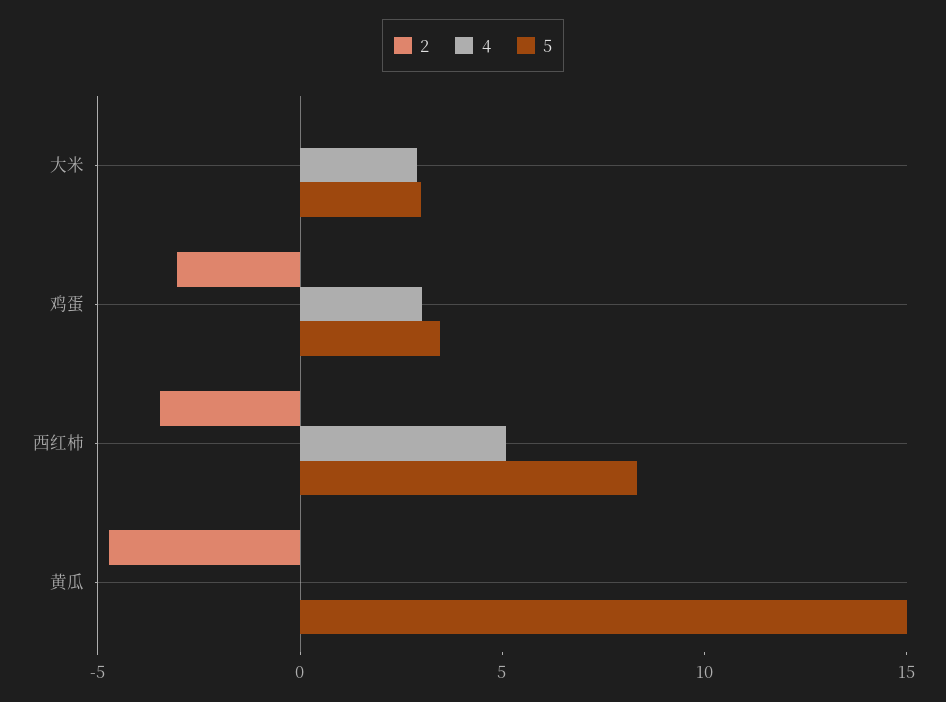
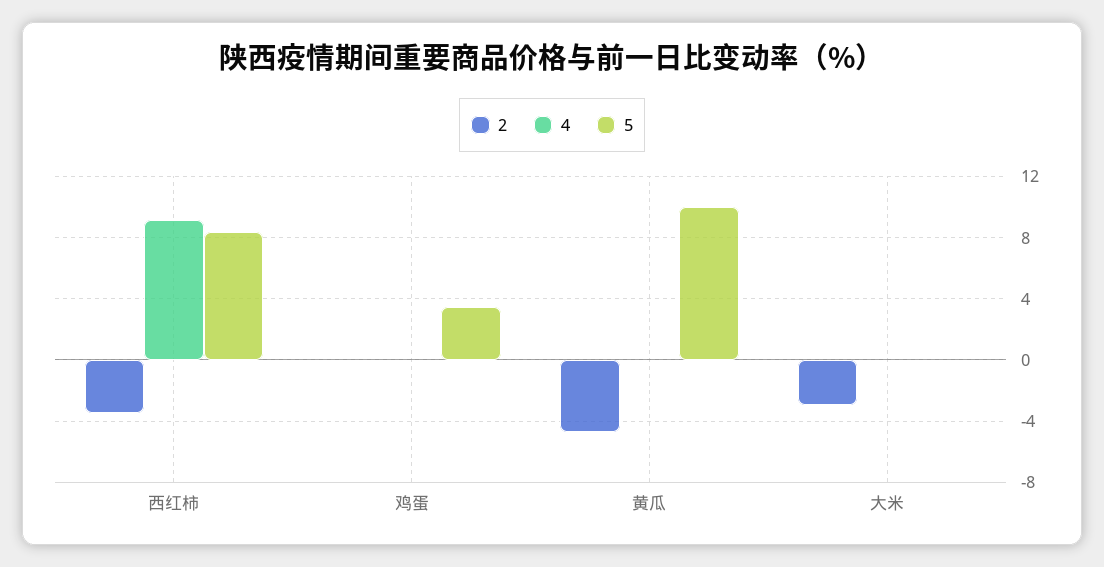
2, 大米: 0 -> -3
4, 大米: 3 -> 0
5, 大米: 3 -> 0
2, 鸡蛋: -3 -> 0
4, 鸡蛋: 3 -> 0
4, 西红柿: 5 -> 9
5, 黄瓜: 15 -> 10

